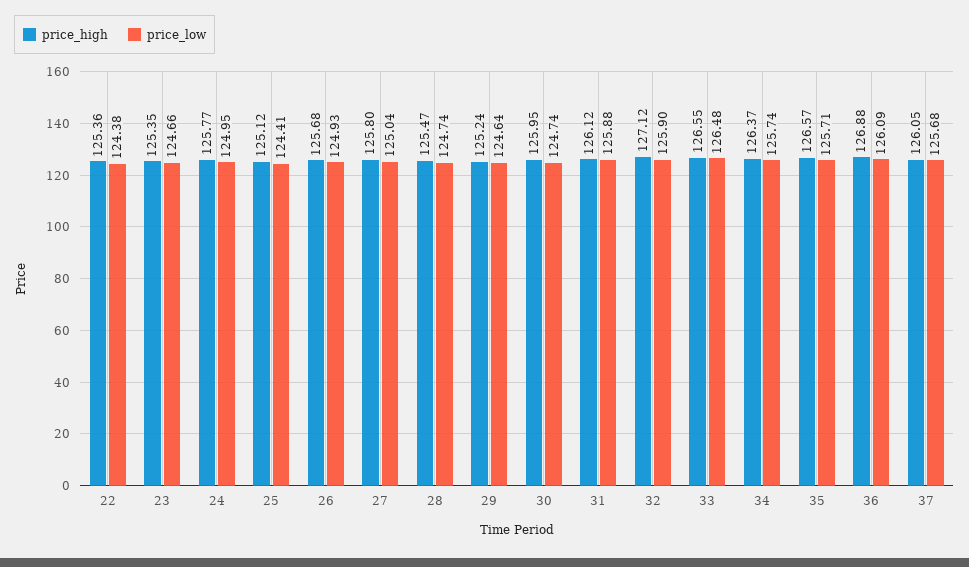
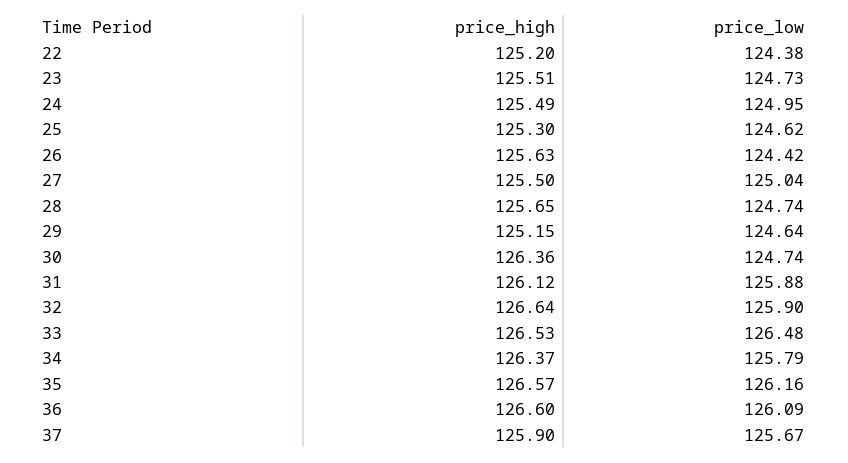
price_high, 22: 125.36 -> 125.2
price_high, 23: 125.35 -> 125.51
price_low, 23: 124.66 -> 124.73
price_high, 24: 125.77 -> 125.49
price_high, 25: 125.12 -> 125.3
price_low, 25: 124.41 -> 124.62
price_high, 26: 125.68 -> 125.63
price_low, 26: 124.93 -> 124.42
price_high, 27: 125.8 -> 125.5
price_high, 28: 125.47 -> 125.65
price_high, 29: 125.24 -> 125.15
price_high, 30: 125.95 -> 126.36
price_high, 32: 127.12 -> 126.64
price_high, 33: 126.55 -> 126.53
price_low, 34: 125.74 -> 125.79
price_low, 35: 125.71 -> 126.16
price_high, 36: 126.88 -> 126.6
price_high, 37: 126.05 -> 125.9
price_low, 37: 125.68 -> 125.67

